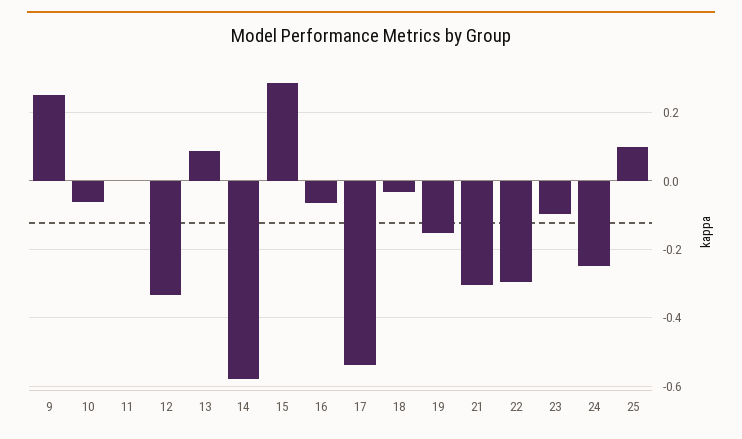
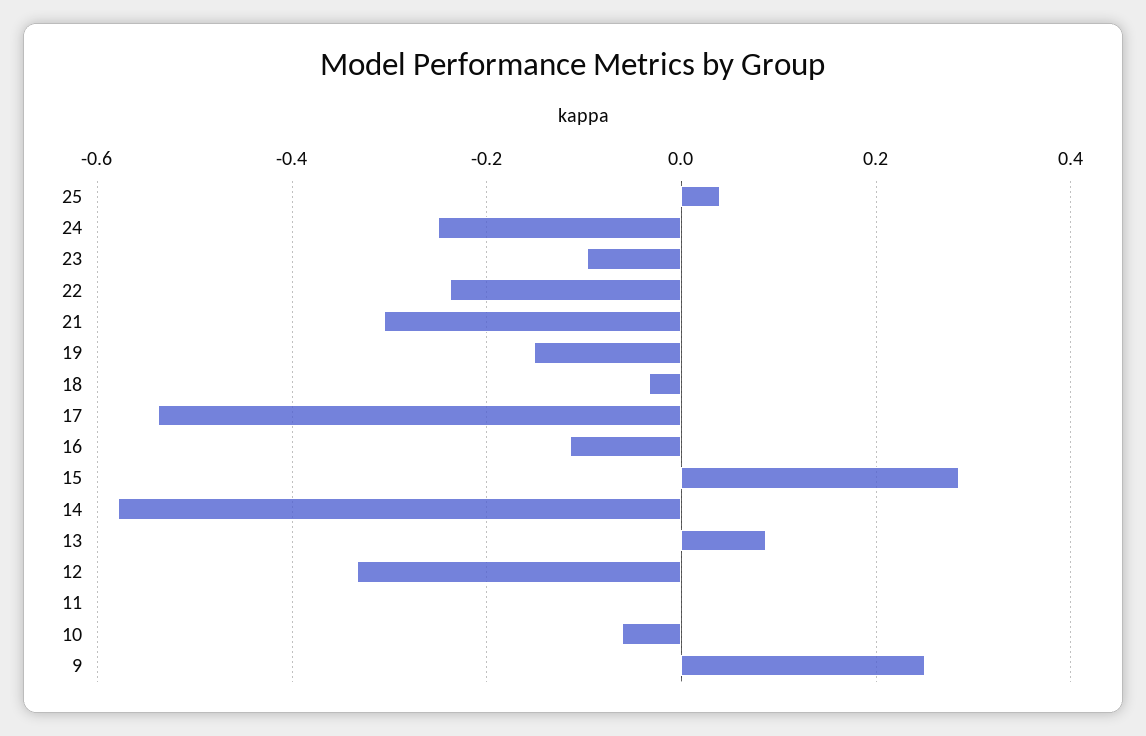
16: -0.06 -> -0.12
22: -0.3 -> -0.24
25: 0.1 -> 0.04

